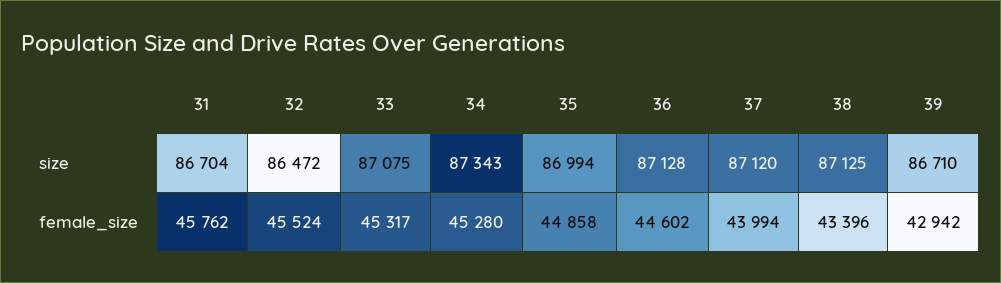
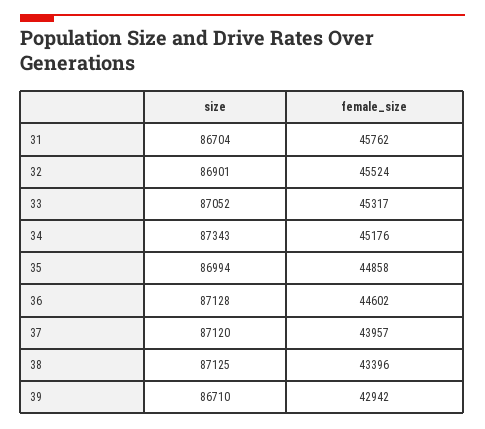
32, size: 86472 -> 86901
33, size: 87075 -> 87052
34, female_size: 45280 -> 45176
37, female_size: 43994 -> 43957

